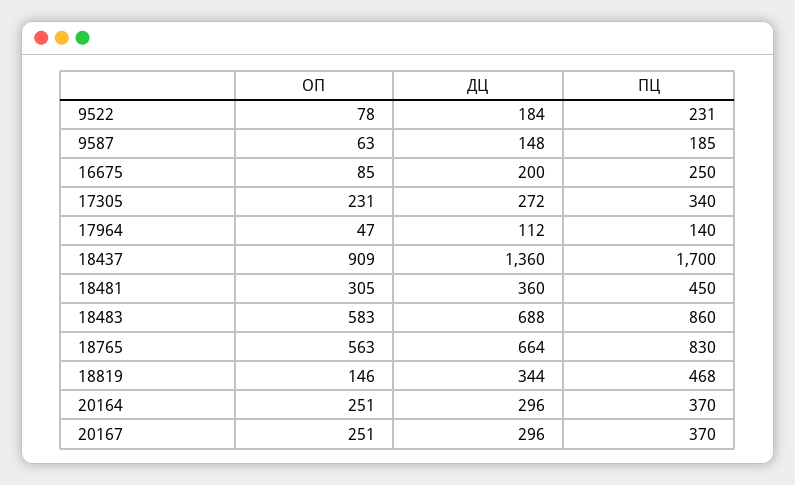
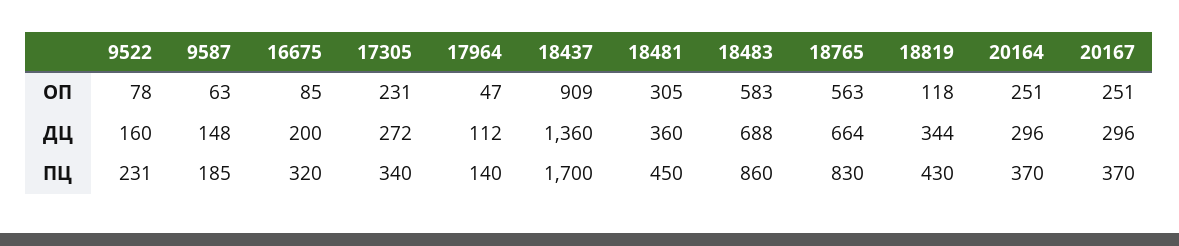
ДЦ, 9522: 184 -> 160
ПЦ, 16675: 250 -> 320
ОП, 18819: 146 -> 118
ПЦ, 18819: 468 -> 430

